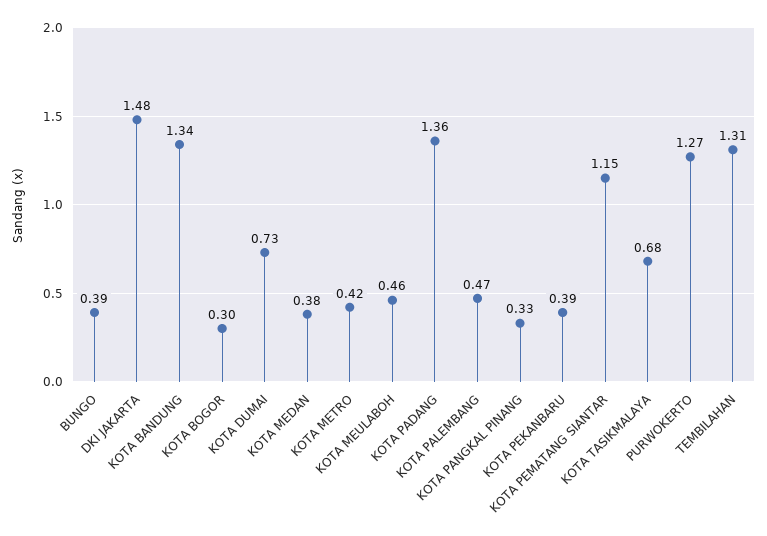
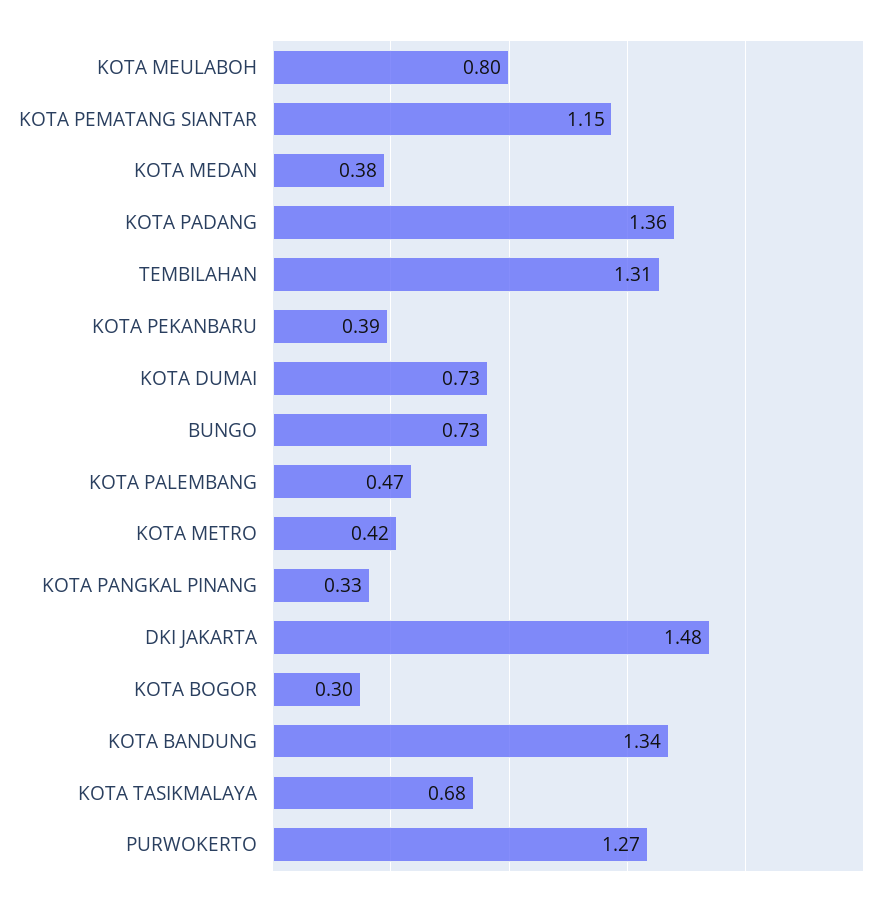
BUNGO: 0.39 -> 0.73
KOTA MEULABOH: 0.46 -> 0.8

